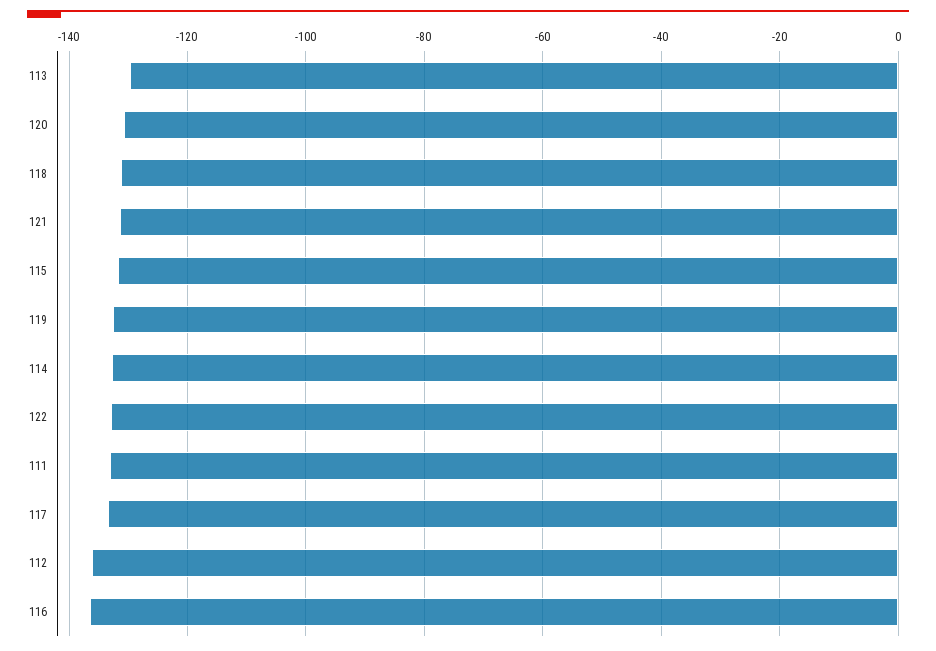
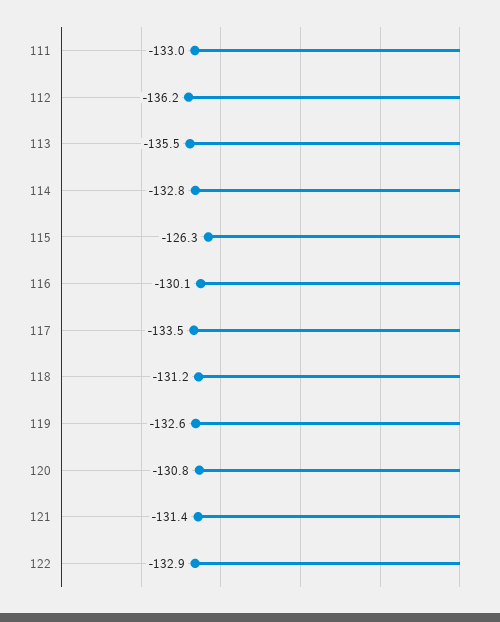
113: -130 -> -135.5
115: -132 -> -126.3
116: -136 -> -130.1

